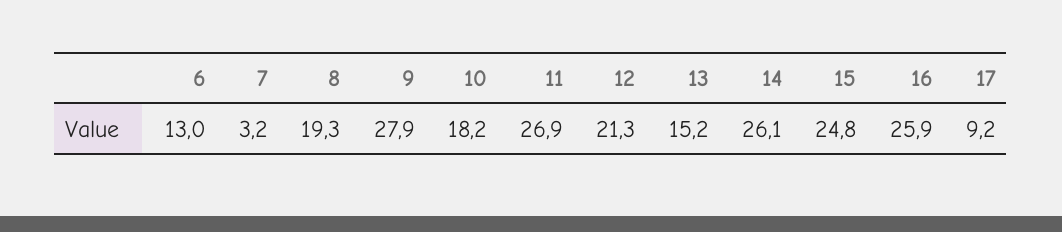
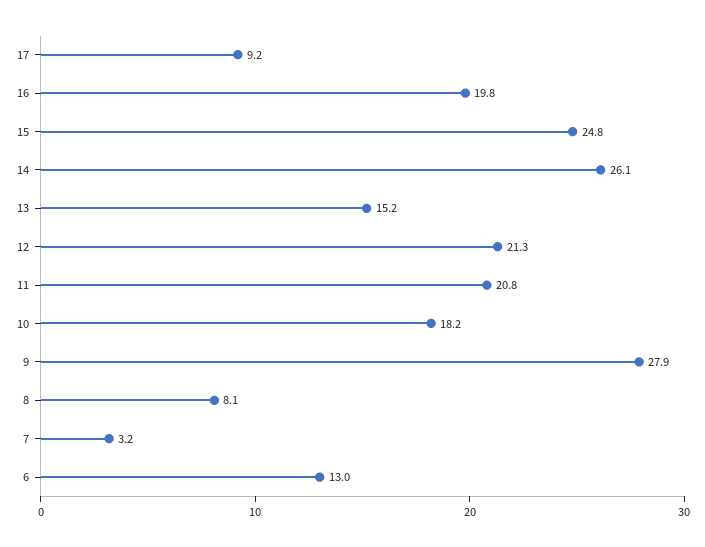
8: 19.3 -> 8.1
11: 26.9 -> 20.8
16: 25.9 -> 19.8

